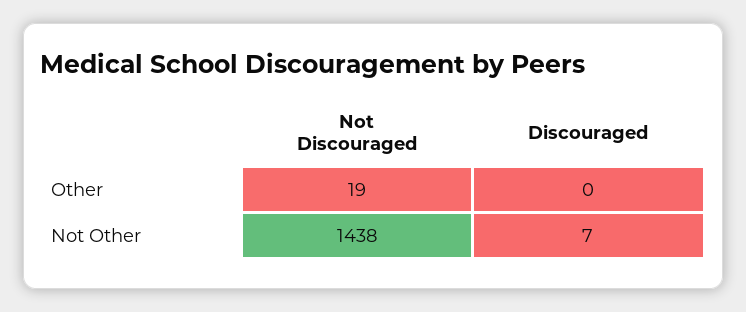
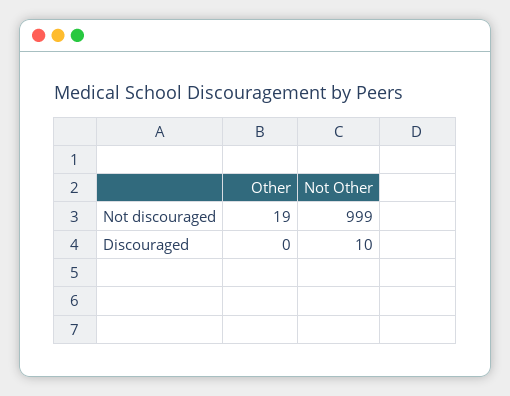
Not Discouraged, Not Other: 1438 -> 999
Discouraged, Not Other: 7 -> 10

